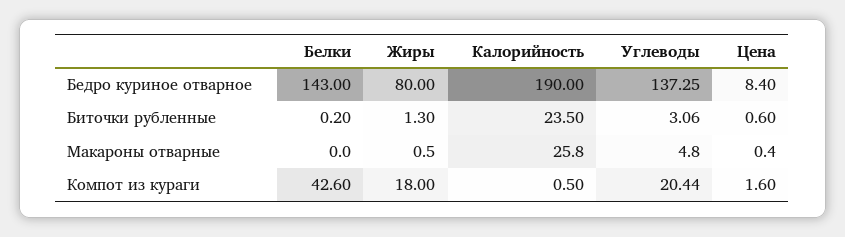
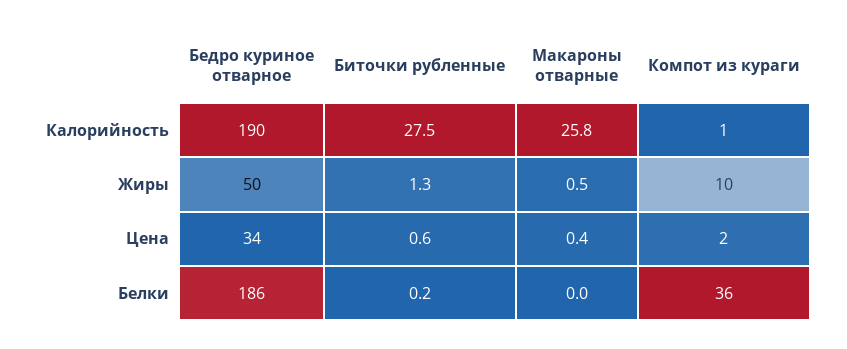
Белки, Бедро куриное отварное: 143 -> 186
Жиры, Бедро куриное отварное: 80 -> 50
Углеводы, Бедро куриное отварное: 137.25 -> none
Цена, Бедро куриное отварное: 8.4 -> 34
Калорийность, Биточки рубленные: 23.5 -> 27.5
Углеводы, Биточки рубленные: 3.06 -> none
Углеводы, Макароны отварные: 4.8 -> none
Белки, Компот из кураги: 42.6 -> 36
Жиры, Компот из кураги: 18 -> 10
Углеводы, Компот из кураги: 20.44 -> none

